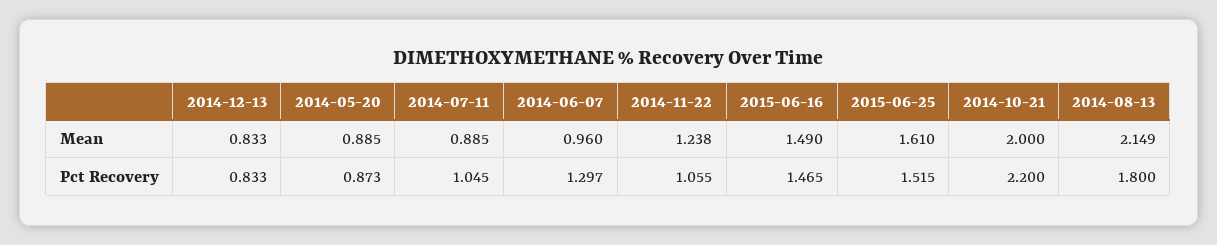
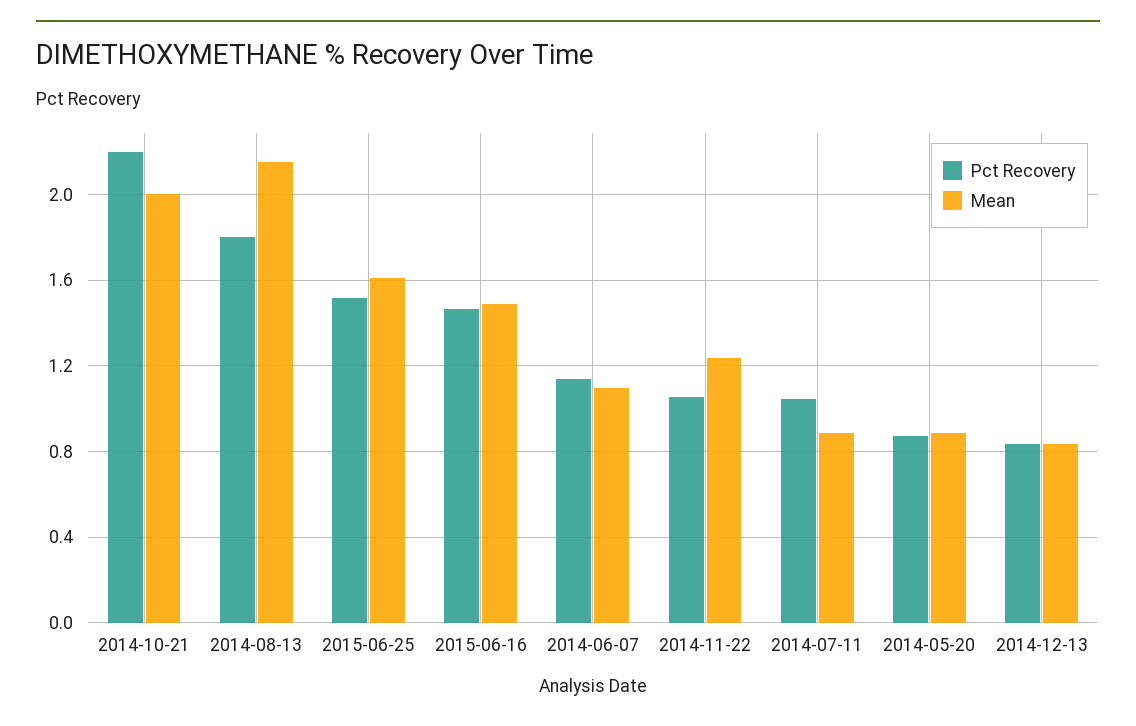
Mean, 2014-06-07: 0.96 -> 1.1
Pct Recovery, 2014-06-07: 1.297 -> 1.15

